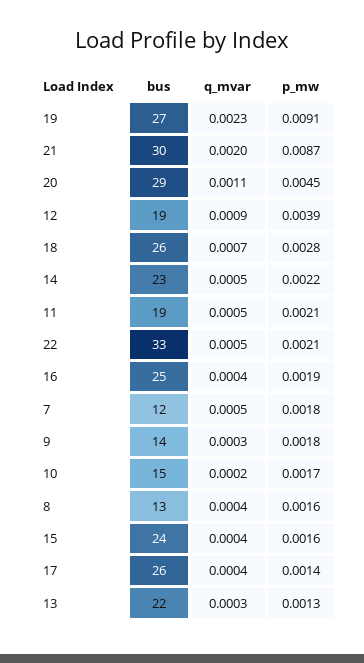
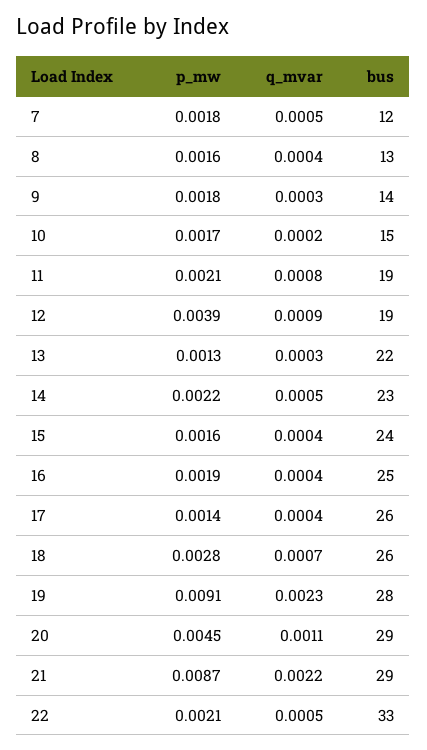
bus, 19: 27 -> 28
bus, 21: 30 -> 29
q_mvar, 21: 0.002 -> 0.0022
q_mvar, 11: 0.0005 -> 0.0008

